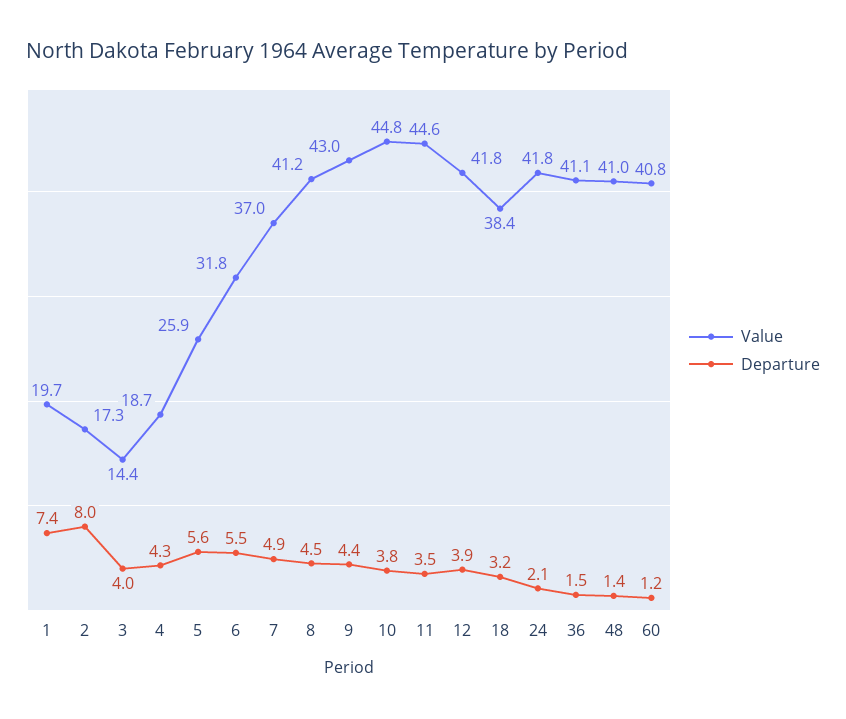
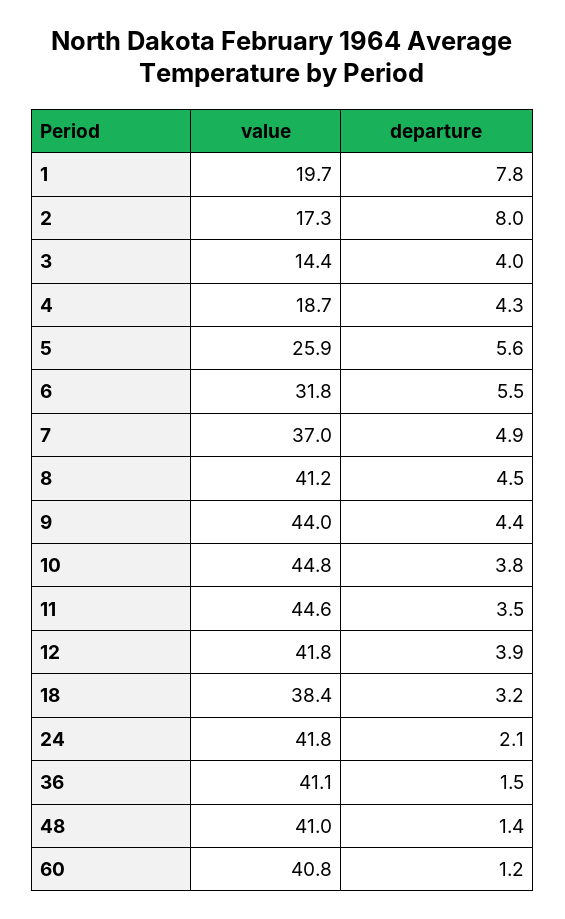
Departure, 1: 7.4 -> 7.8
Value, 9: 43 -> 44

